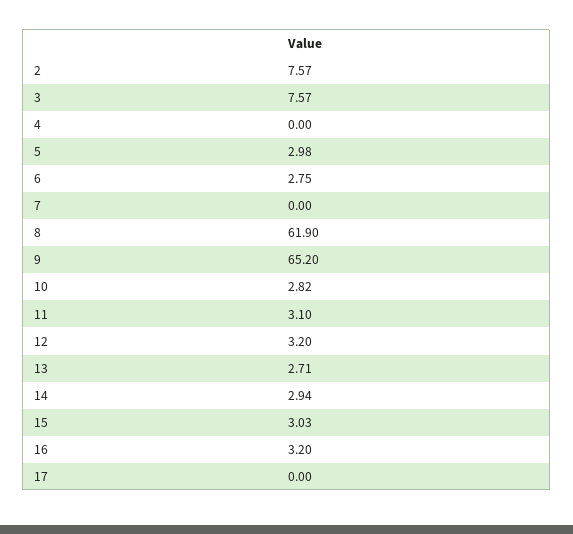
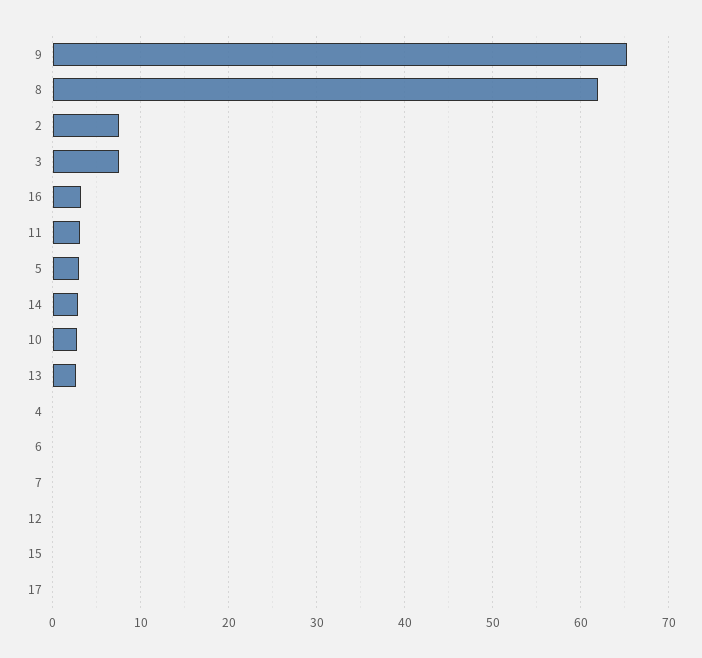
6: 2.75 -> 0
12: 3.2 -> 0
15: 3.03 -> 0

